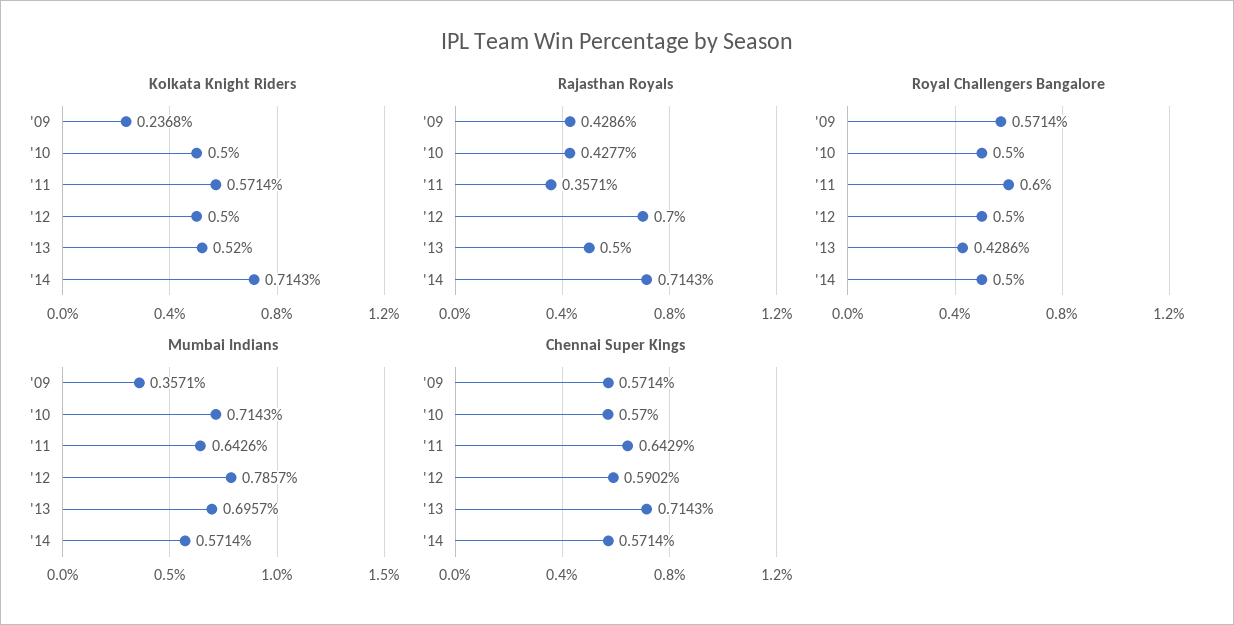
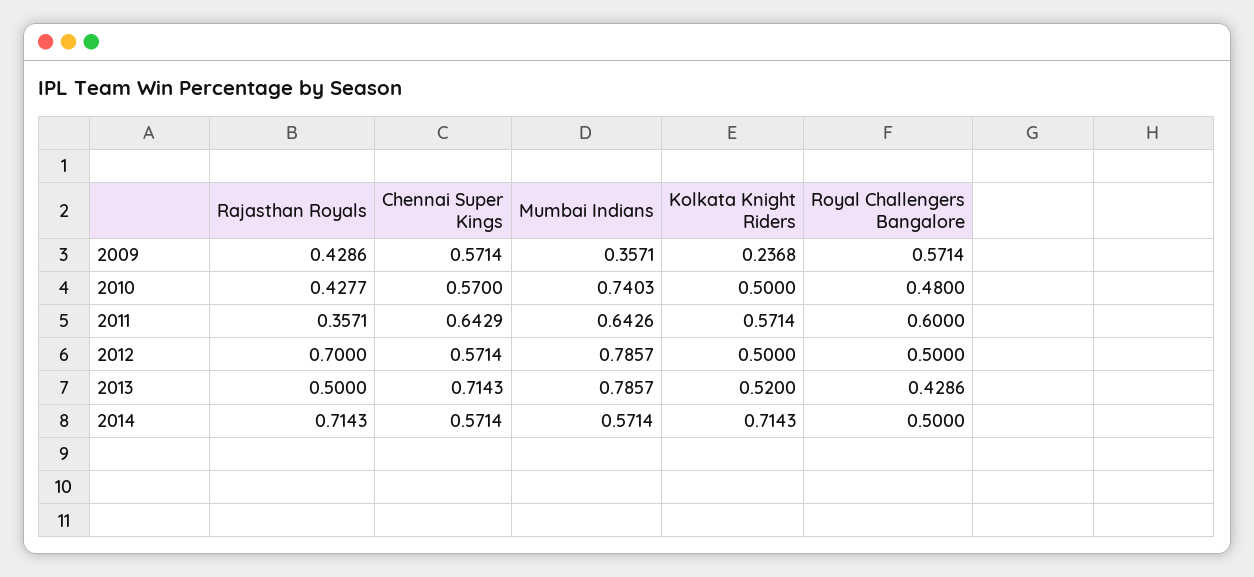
Royal Challengers Bangalore, '10: 0.5 -> 0.48
Mumbai Indians, '10: 0.7143 -> 0.7403
Mumbai Indians, '13: 0.6957 -> 0.7857
Chennai Super Kings, '12: 0.5902 -> 0.5714

